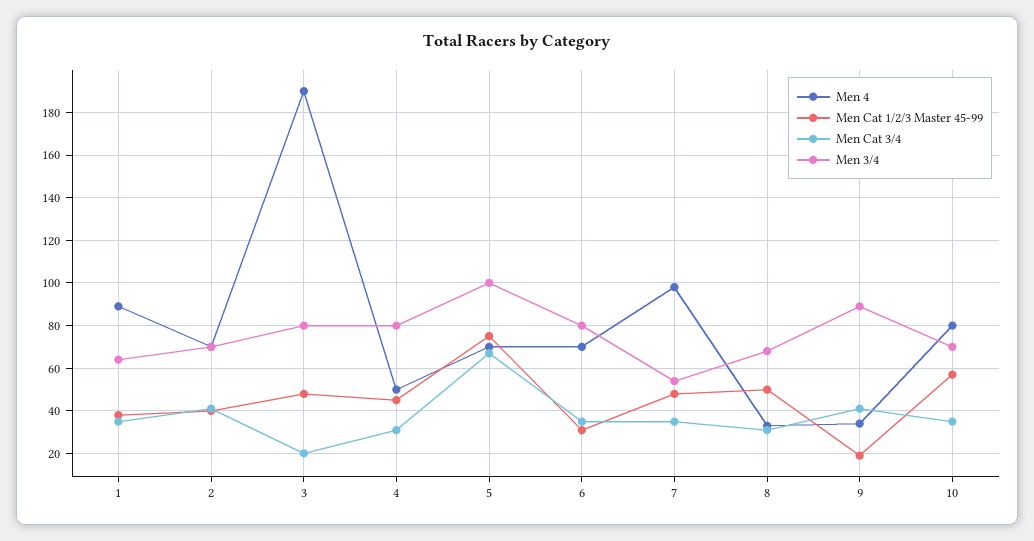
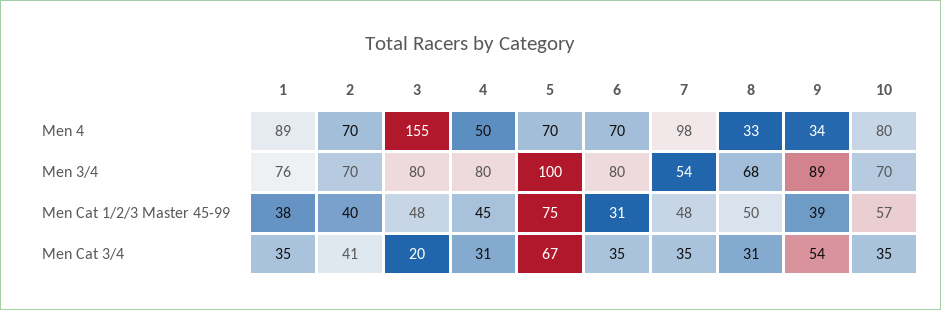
Men 3/4, 1: 65 -> 76
Men 4, 3: 190 -> 155
Men Cat 1/2/3 Master 45-99, 9: 20 -> 39
Men Cat 3/4, 9: 40 -> 54

